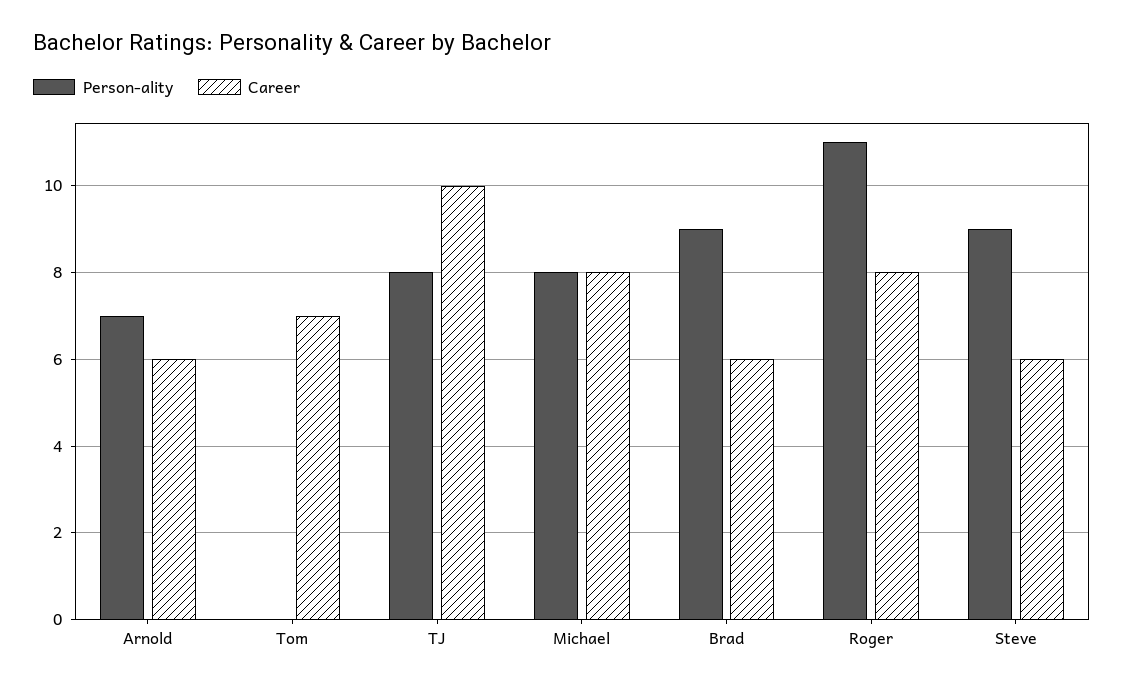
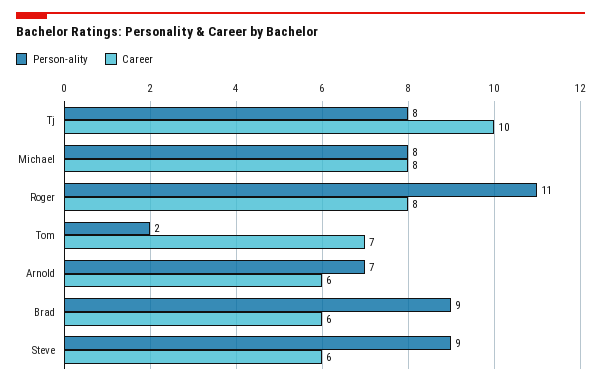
Person-ality, Tom: 0 -> 2

